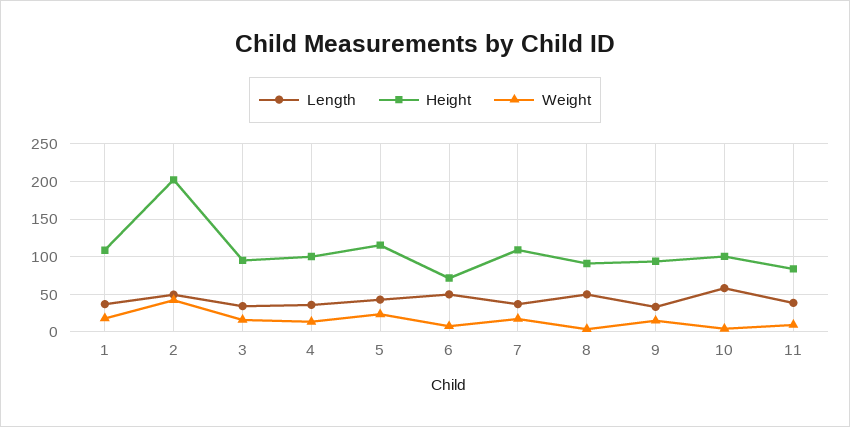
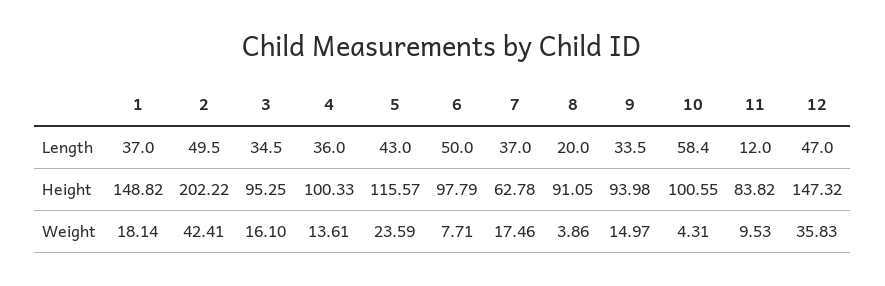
Height, 1: 110 -> 148.82
Height, 6: 70 -> 97.79
Height, 7: 110 -> 62.78
Length, 8: 50 -> 20
Length, 11: 40 -> 12
Length, 12: none -> 47
Height, 12: none -> 147.32
Weight, 12: none -> 35.83

